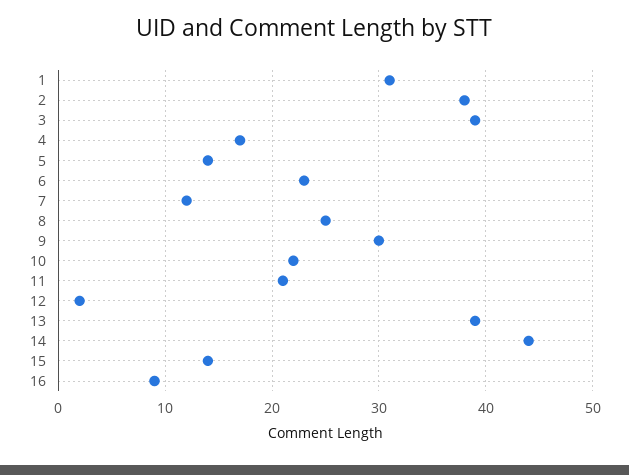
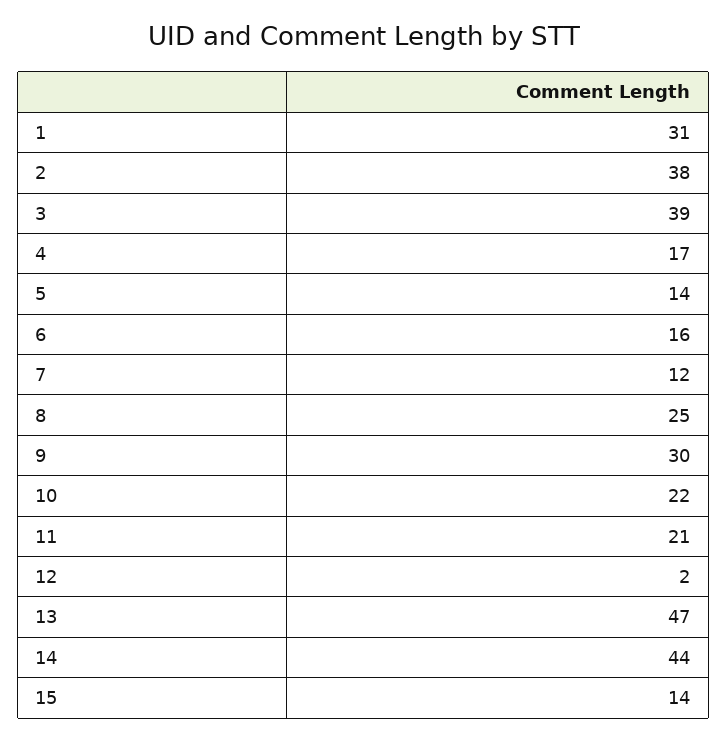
6: 23 -> 16
13: 39 -> 47
16: 9 -> none

